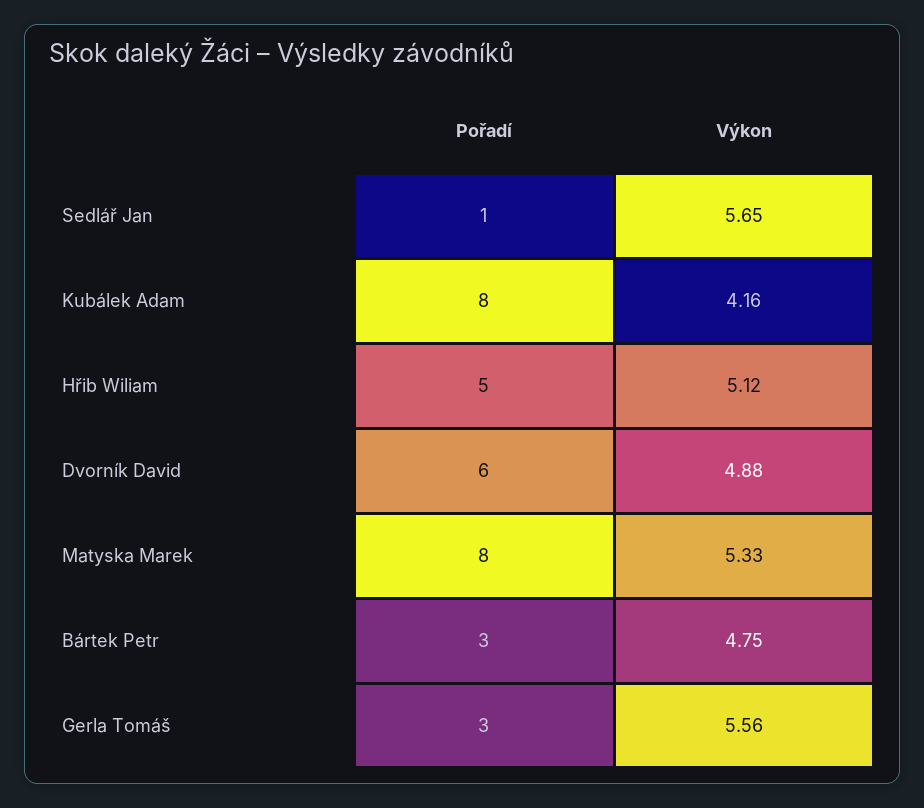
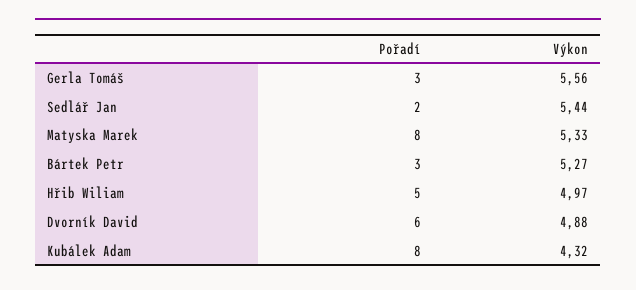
Pořadí, Sedlář Jan: 1 -> 2
Výkon, Sedlář Jan: 5.65 -> 5.44
Výkon, Kubálek Adam: 4.16 -> 4.32
Výkon, Hřib Wiliam: 5.12 -> 4.97
Výkon, Bártek Petr: 4.75 -> 5.27

